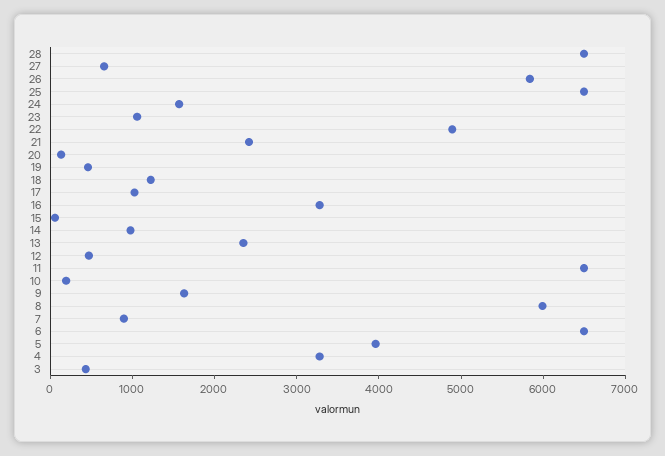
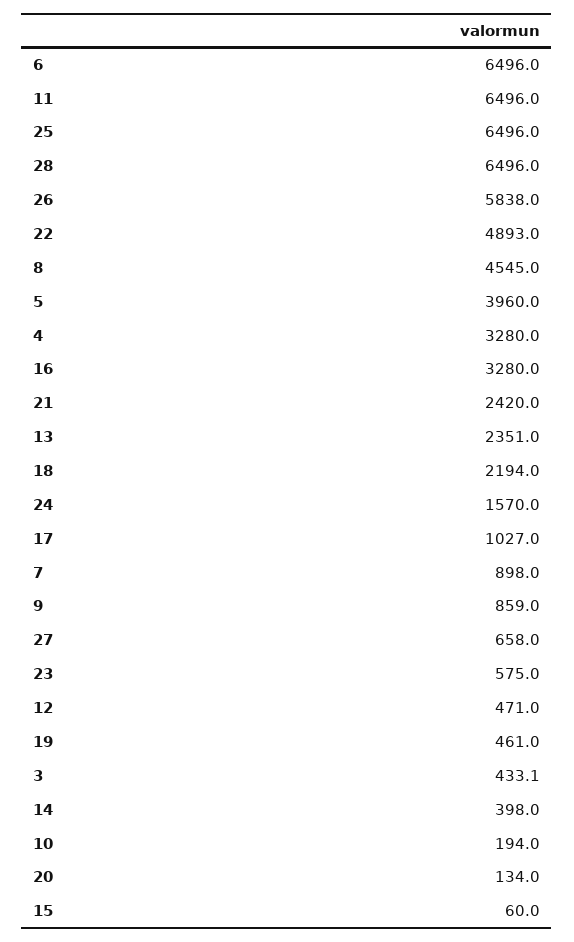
23: 1000 -> 575
18: 1200 -> 2194
14: 1000 -> 398
9: 1600 -> 859
8: 6000 -> 4545

